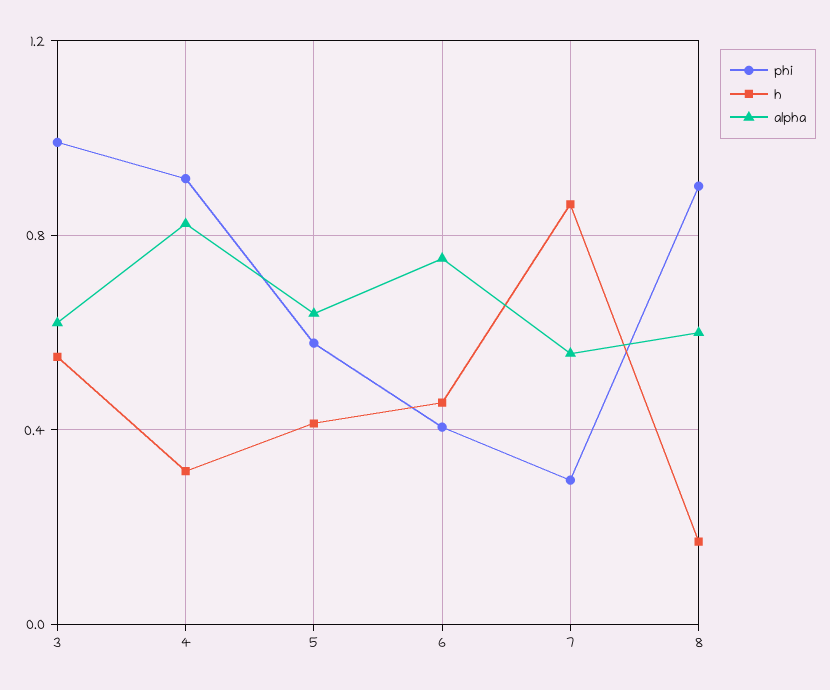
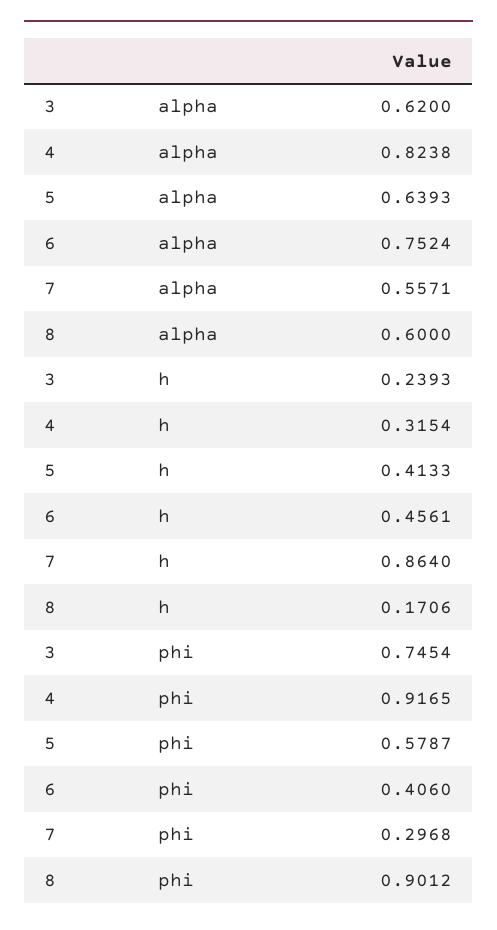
phi, 3: 1 -> 0.7454
h, 3: 0.55 -> 0.2393

